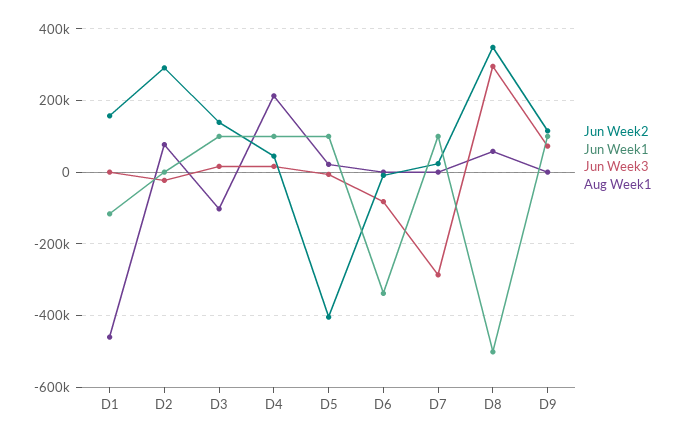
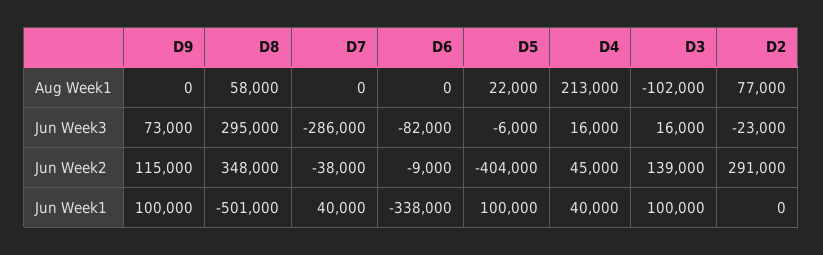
Jun Week2, D1: 160000 -> none
Jun Week1, D1: -120000 -> none
Jun Week3, D1: 0 -> none
Aug Week1, D1: -460000 -> none
Jun Week1, D4: 100000 -> 40000
Jun Week2, D7: 20000 -> -38000
Jun Week1, D7: 100000 -> 40000

